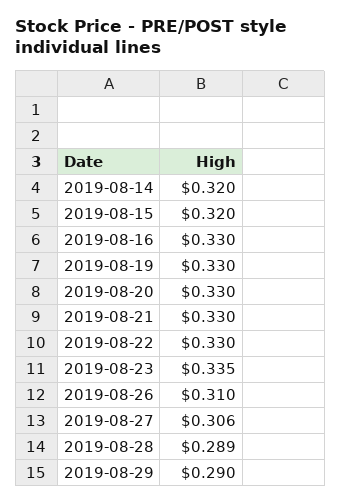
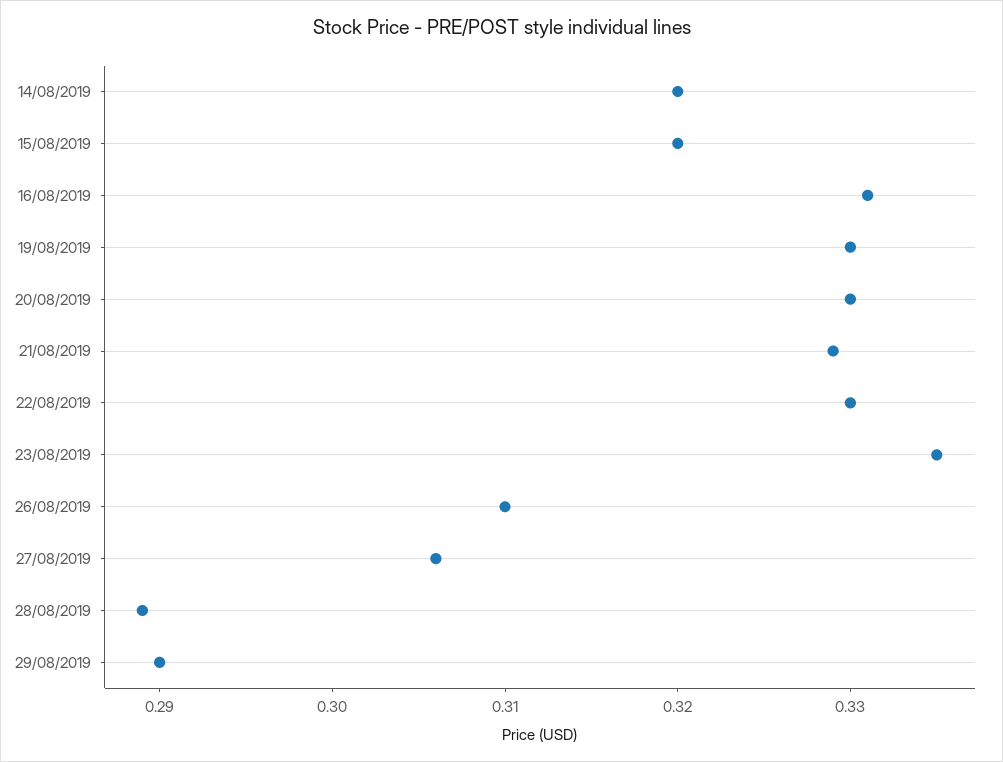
2019-08-16: 0.33 -> 0.331
2019-08-21: 0.33 -> 0.329

